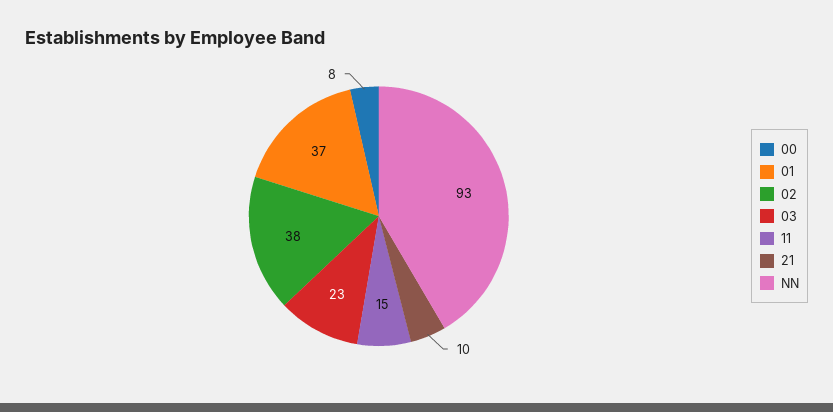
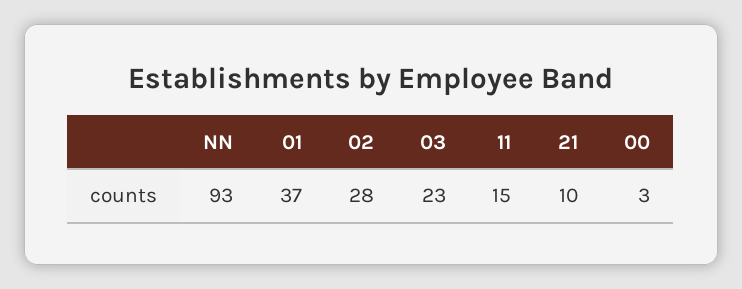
00: 8 -> 3
02: 38 -> 28

